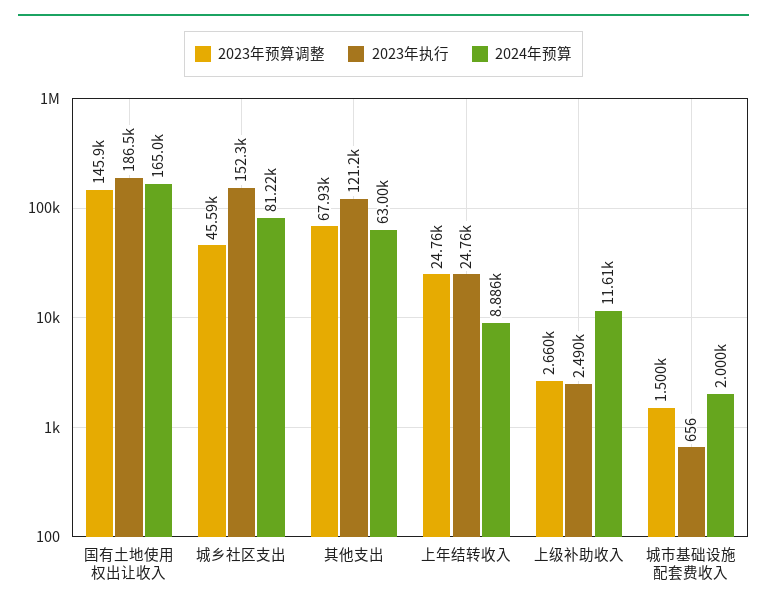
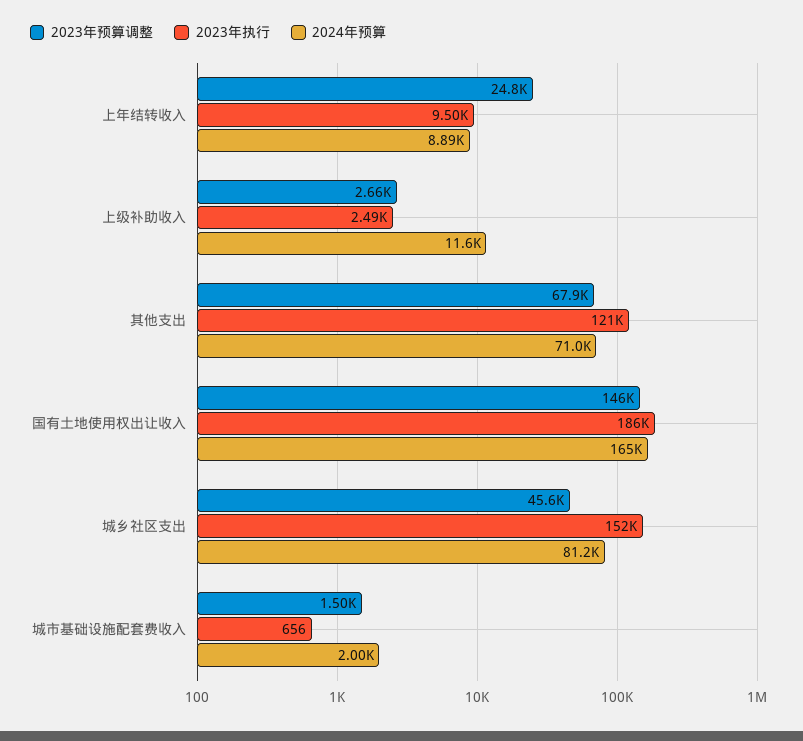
2024年预算, 其他支出: 63000 -> 71000
2023年执行, 上年结转收入: 24760 -> 9500

